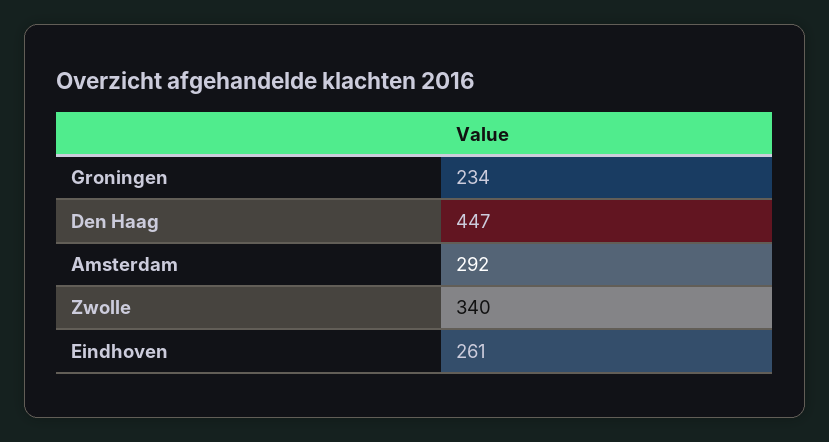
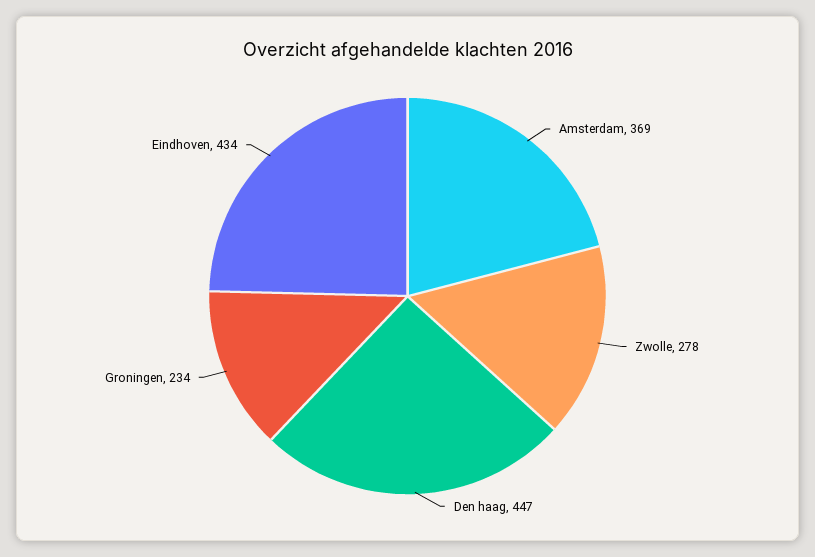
Amsterdam: 292 -> 369
Zwolle: 340 -> 278
Eindhoven: 261 -> 434

